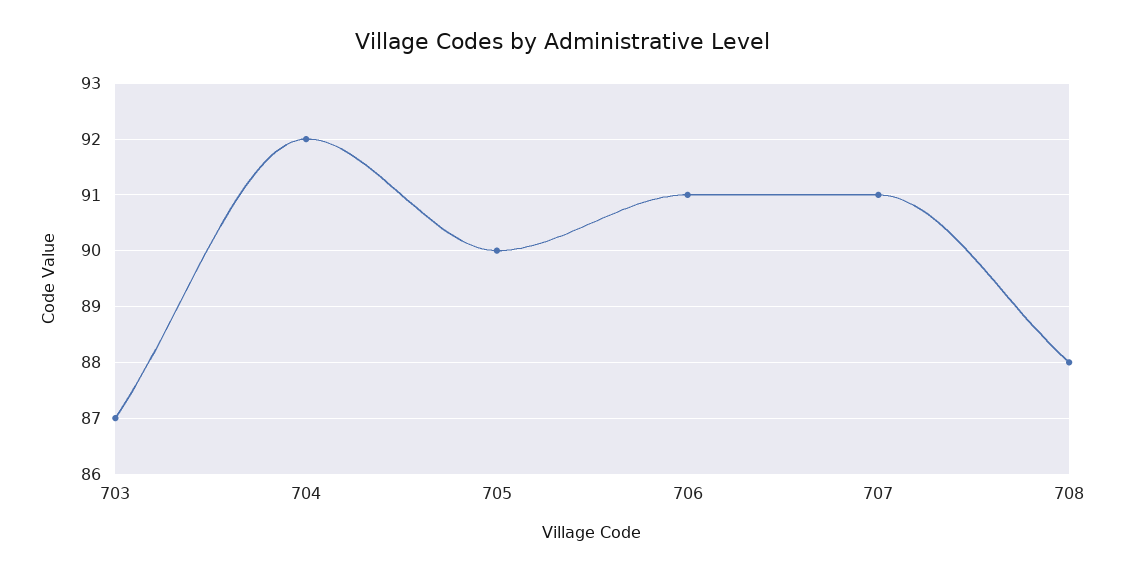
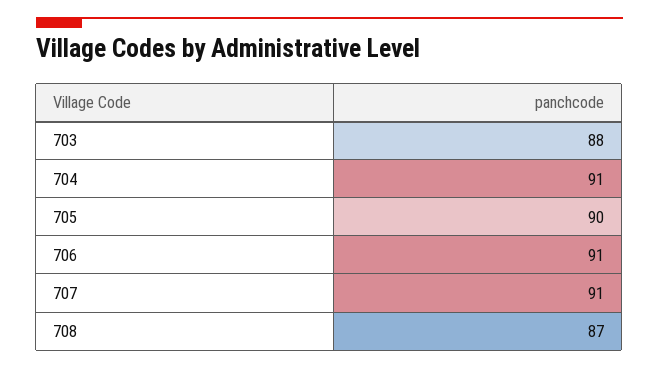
703: 87 -> 88
704: 92 -> 91
708: 88 -> 87

